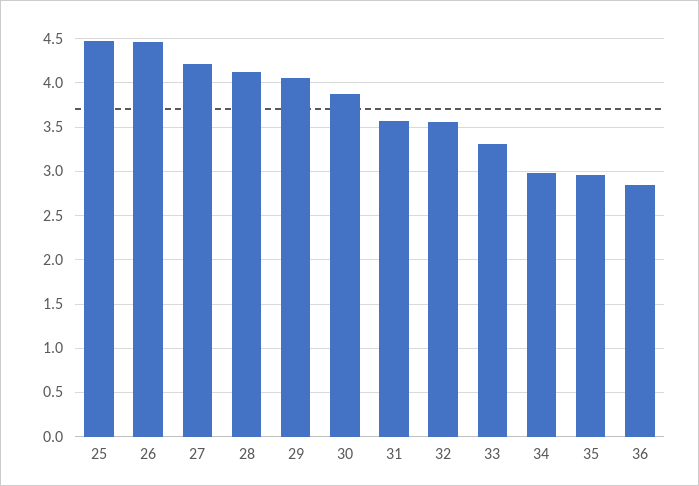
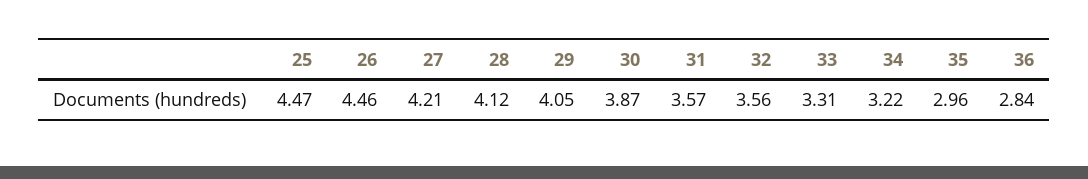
34: 3 -> 3.22

